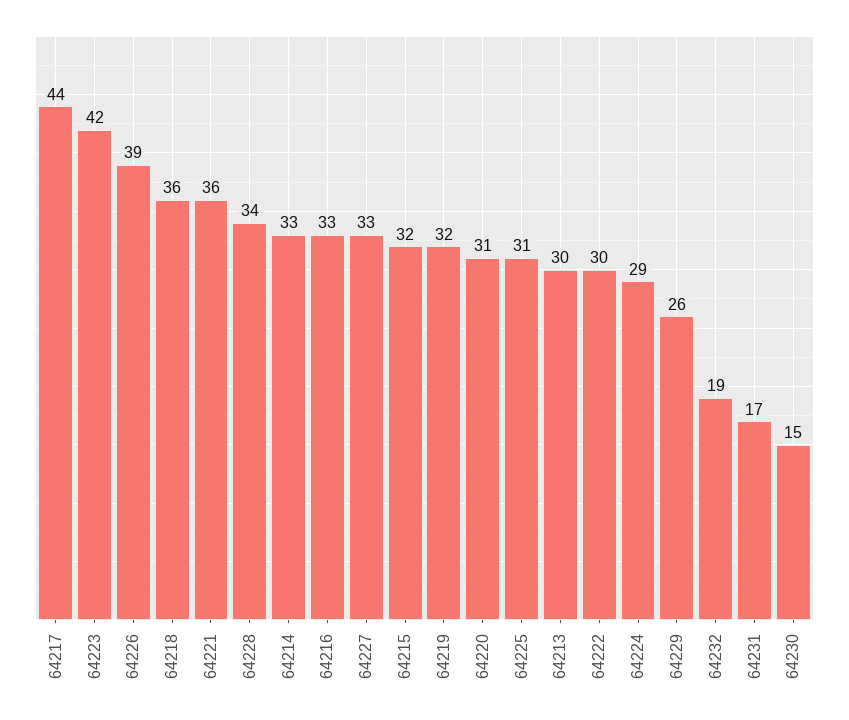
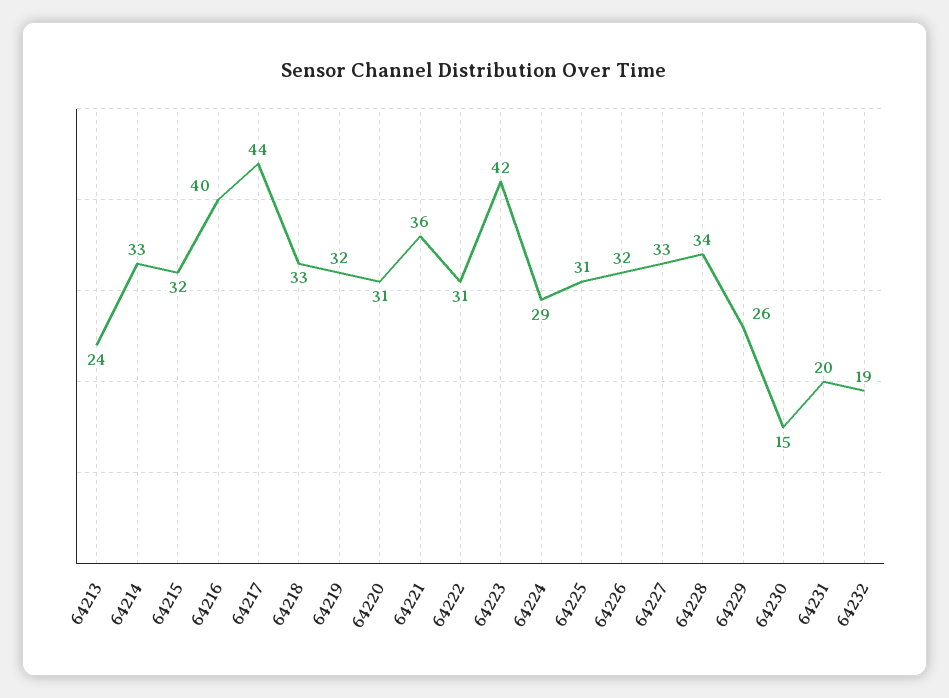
64226: 39 -> 32
64218: 36 -> 33
64216: 33 -> 40
64213: 30 -> 24
64222: 30 -> 31
64231: 17 -> 20

